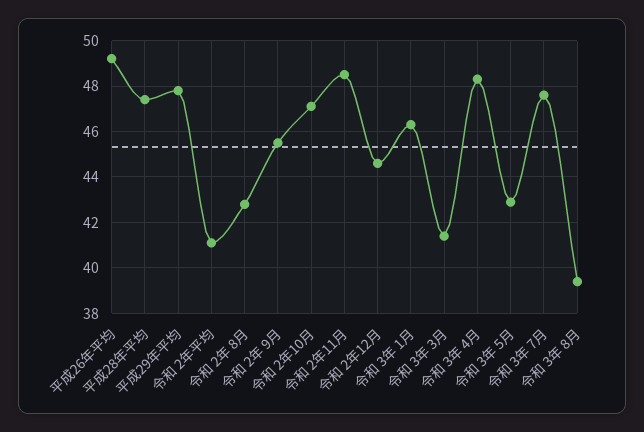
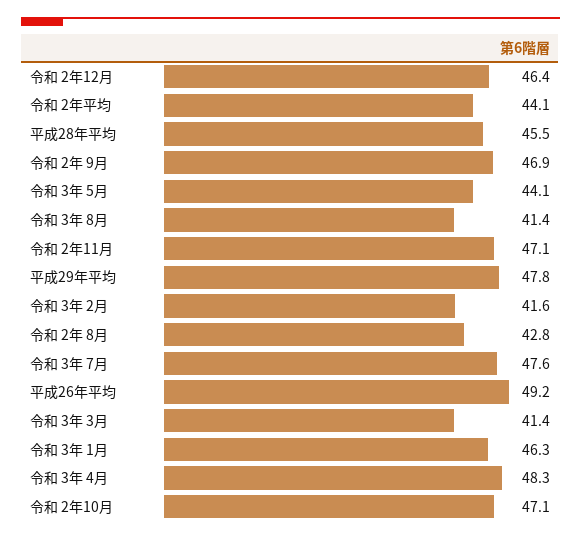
平成28年平均: 47.5 -> 45.5
令和 2年平均: 41 -> 44.1
令和 2年 9月: 45.5 -> 46.9
令和 2年11月: 48.5 -> 47.1
令和 2年12月: 44.5 -> 46.4
令和 3年 5月: 43 -> 44.1
令和 3年 8月: 39.5 -> 41.4
令和 3年 2月: none -> 41.6

